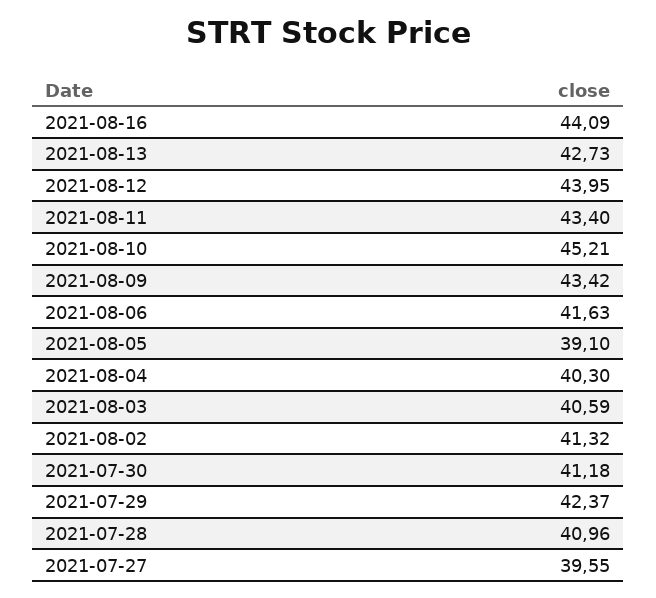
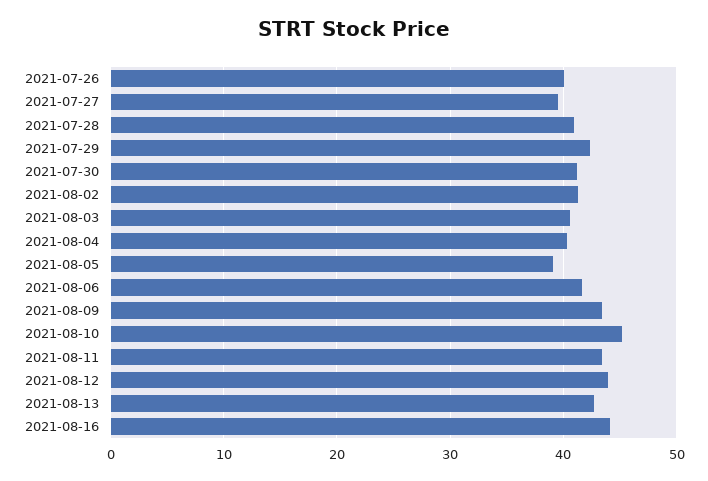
2021-07-26: none -> 40

